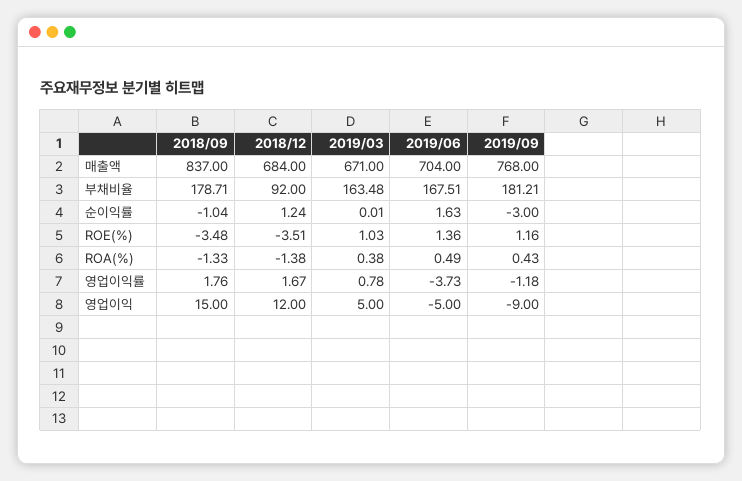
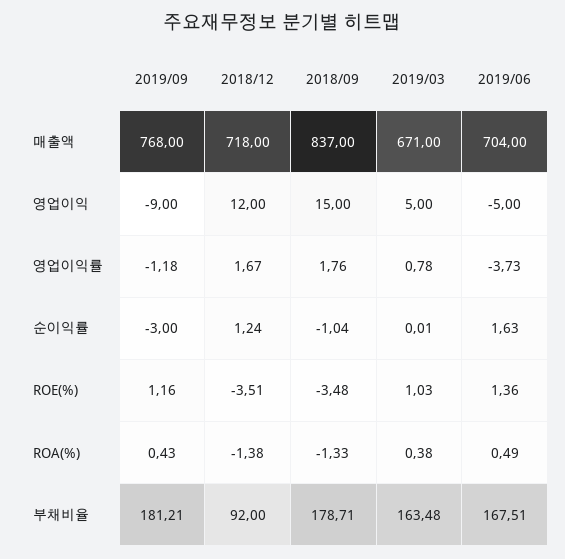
2018/12, 매출액: 684 -> 718

